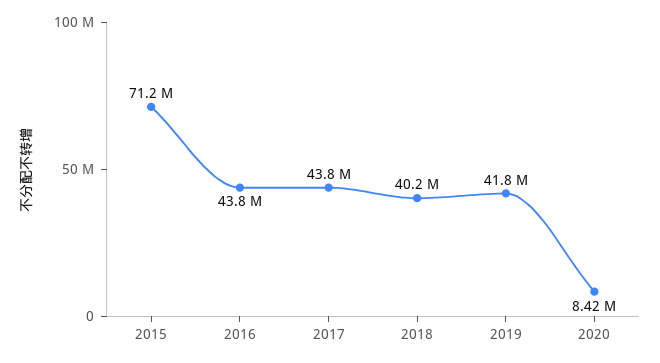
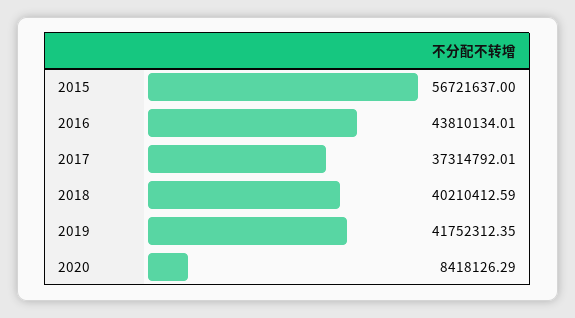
2015: 71200000 -> 56721637
2017: 43800000 -> 37314792.01

